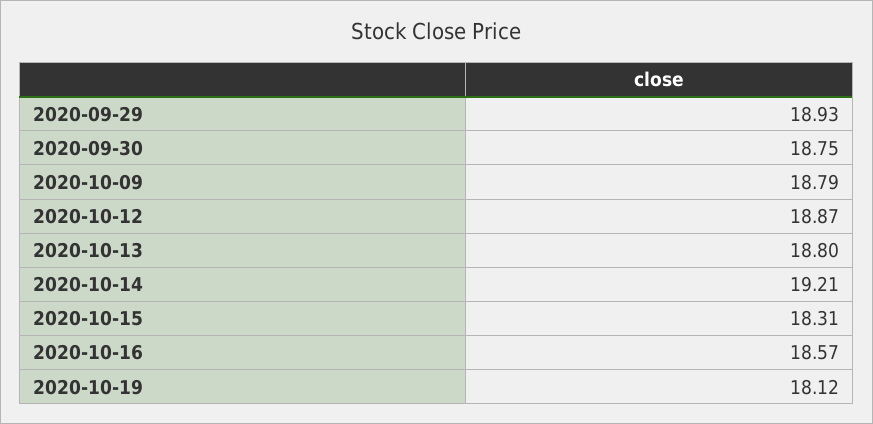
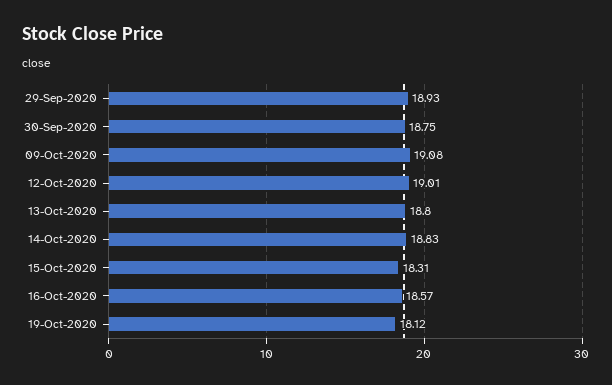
2020-10-09: 18.79 -> 19.08
2020-10-12: 18.87 -> 19.01
2020-10-14: 19.21 -> 18.83

